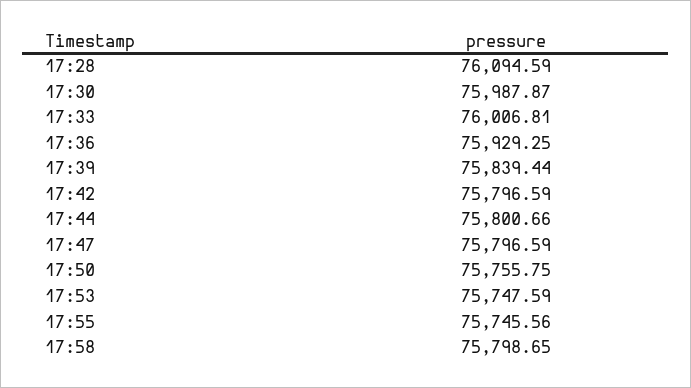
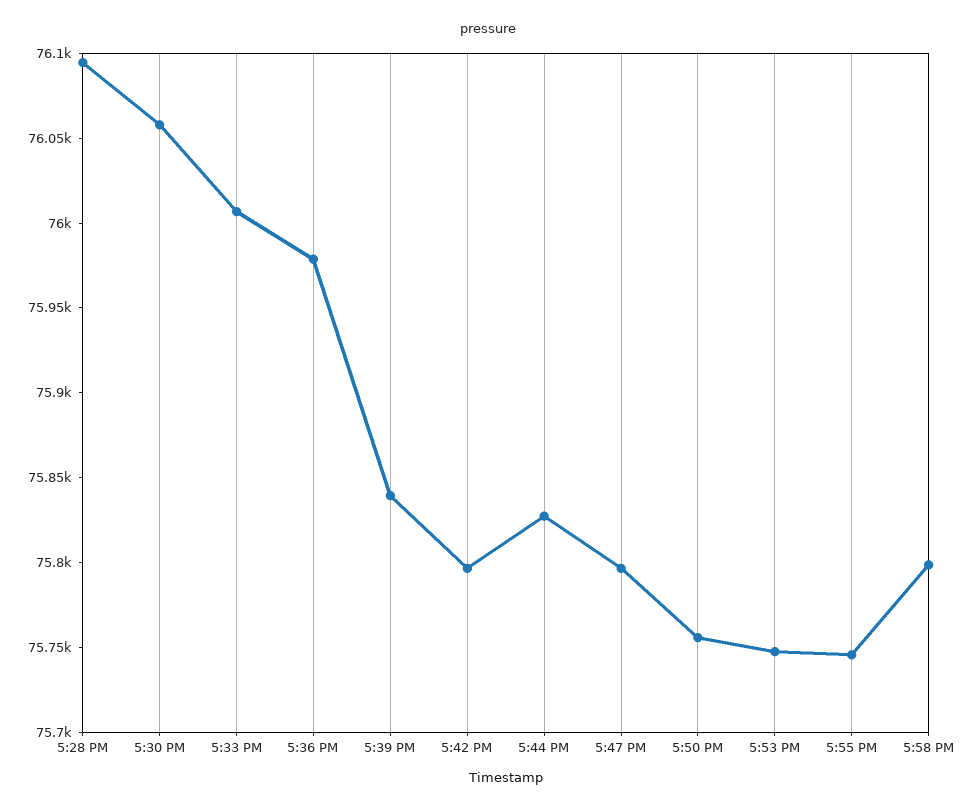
17:30: 75987.87 -> 76060
17:36: 75929.25 -> 75980
17:44: 75800.66 -> 75830

